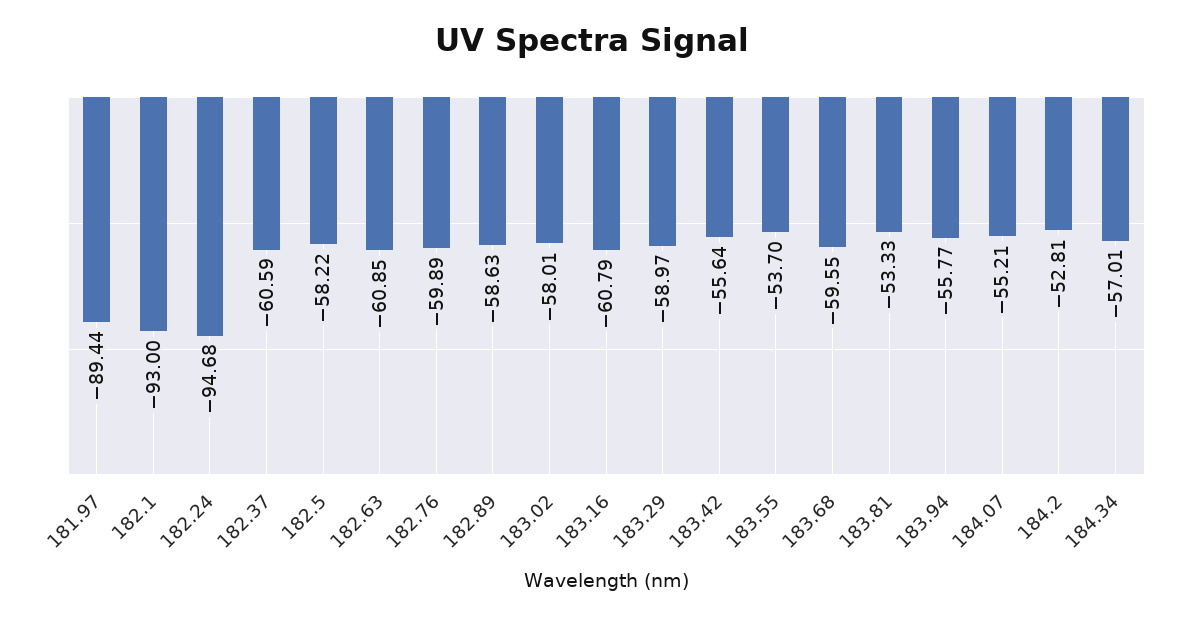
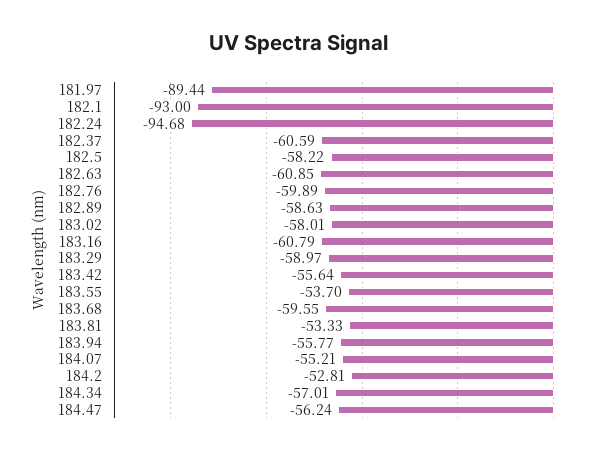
184.47: none -> -56.24

